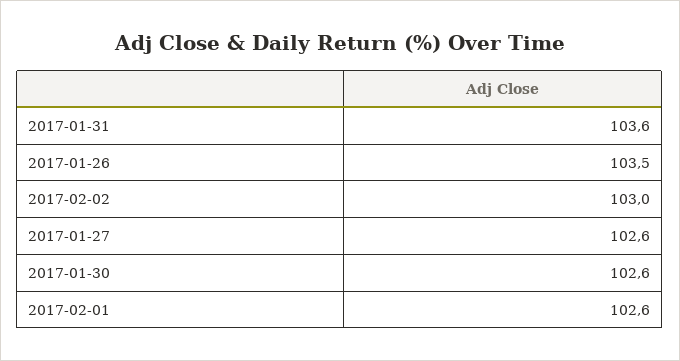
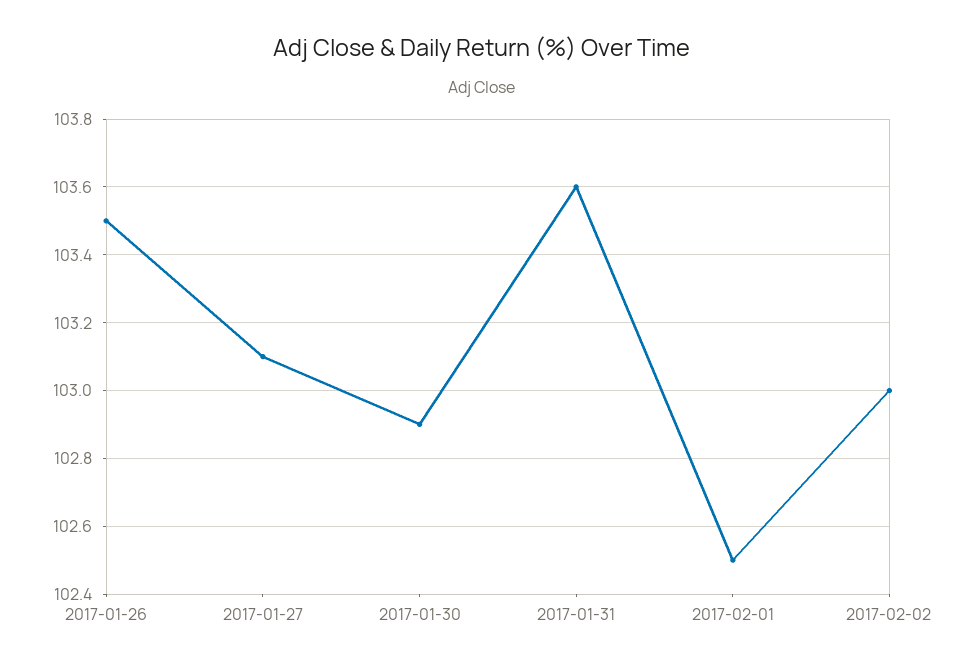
2017-01-27: 102.6 -> 103.1
2017-01-30: 102.6 -> 102.9
2017-02-01: 102.6 -> 102.5

